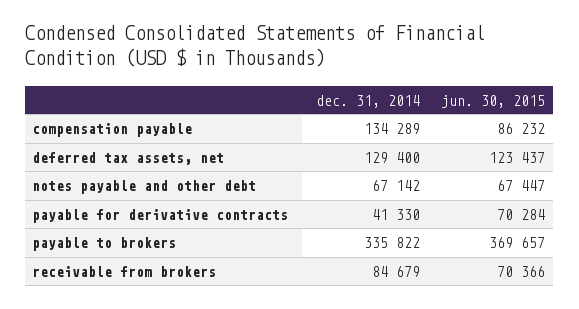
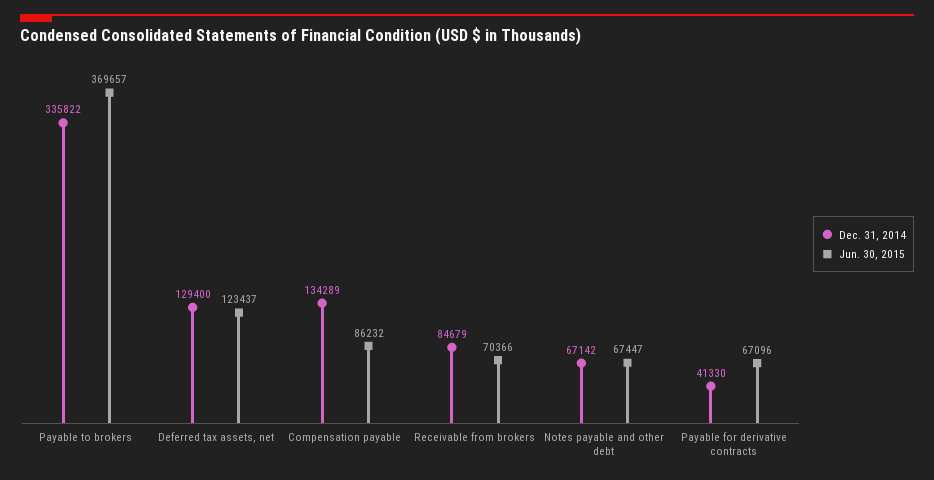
jun. 30, 2015, payable for derivative contracts: 70284 -> 67096

